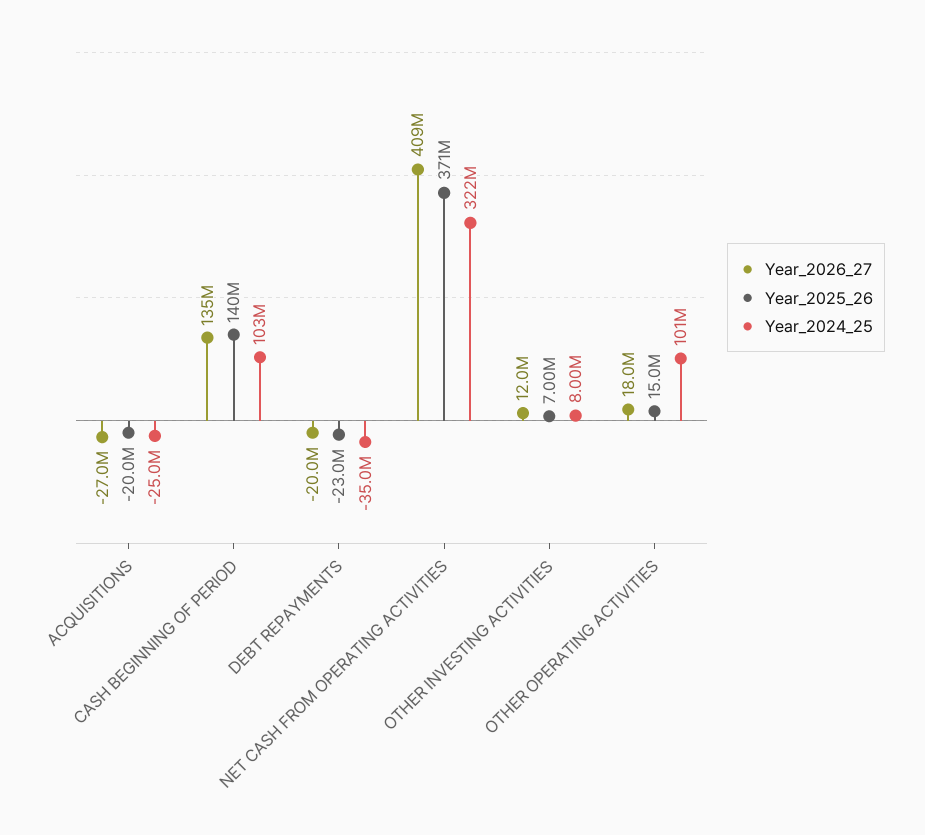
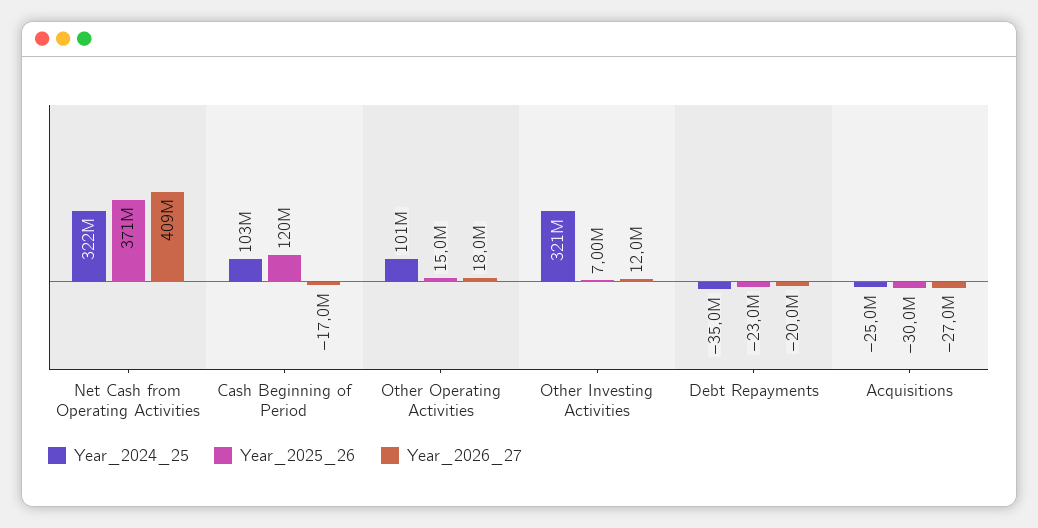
Year_2025_26, ACQUISITIONS: -20000000 -> -30000000
Year_2026_27, CASH BEGINNING OF PERIOD: 135000000 -> -17000000
Year_2025_26, CASH BEGINNING OF PERIOD: 140000000 -> 120000000
Year_2024_25, OTHER INVESTING ACTIVITIES: 8000000 -> 321000000

